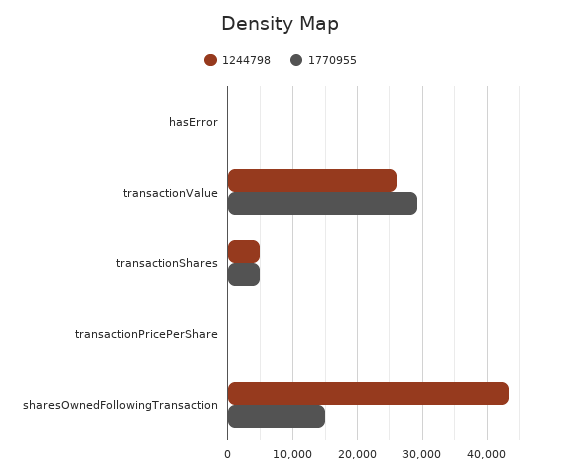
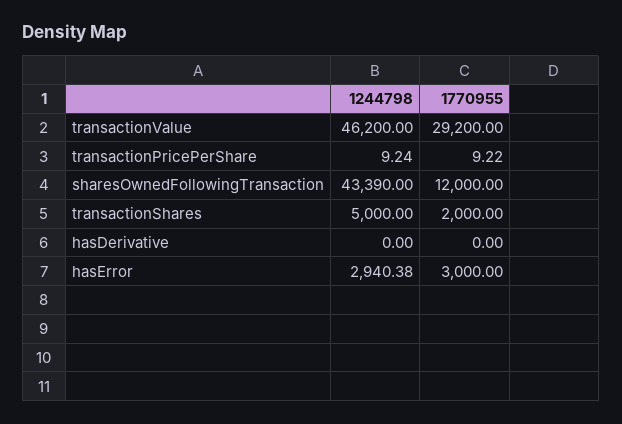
1244798, hasError: 0 -> 2940.38
1770955, hasError: 0 -> 3000
1244798, transactionValue: 26000 -> 46200
1770955, transactionShares: 5000 -> 2000
1770955, sharesOwnedFollowingTransaction: 15000 -> 12000
1244798, hasDerivative: none -> 0
1770955, hasDerivative: none -> 0

